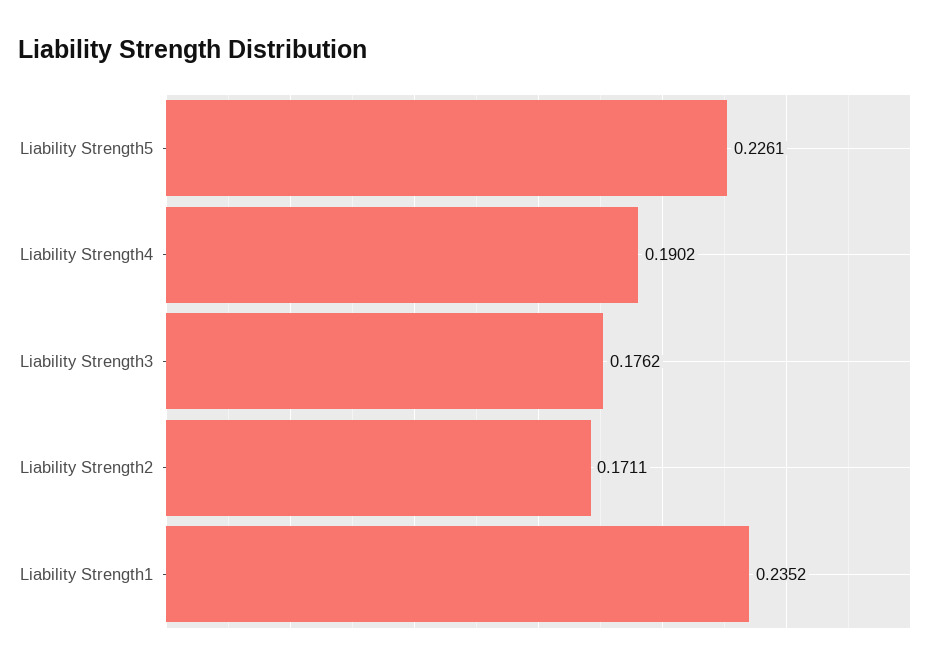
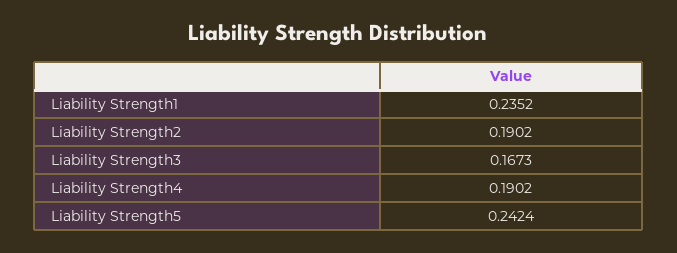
Liability Strength5: 0.2261 -> 0.2424
Liability Strength3: 0.1762 -> 0.1673
Liability Strength2: 0.1711 -> 0.1902

